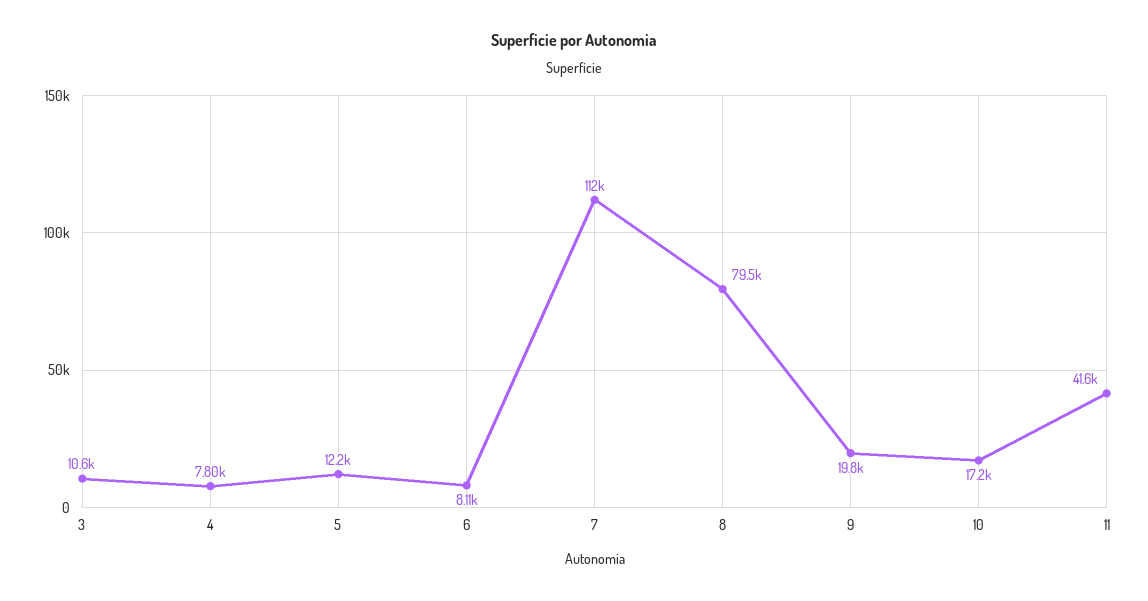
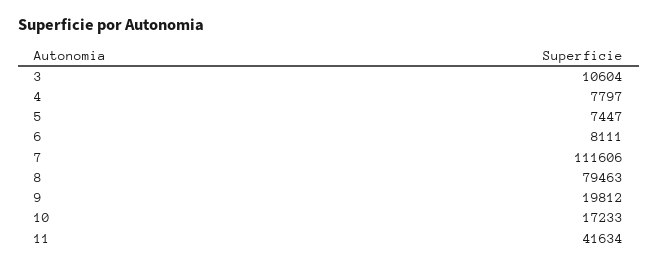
5: 12200 -> 7447

